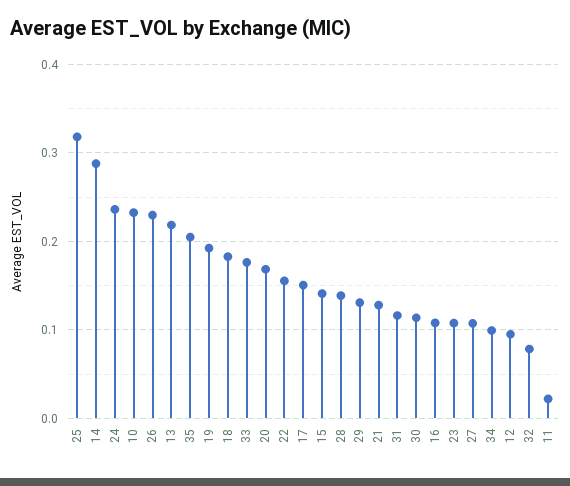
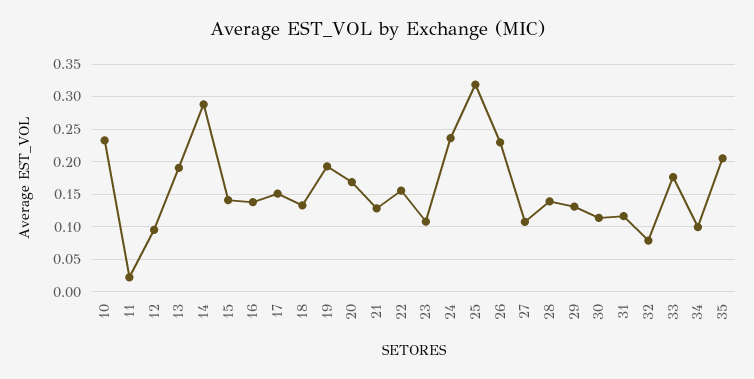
13: 0.22 -> 0.19
18: 0.18 -> 0.13
16: 0.11 -> 0.14

